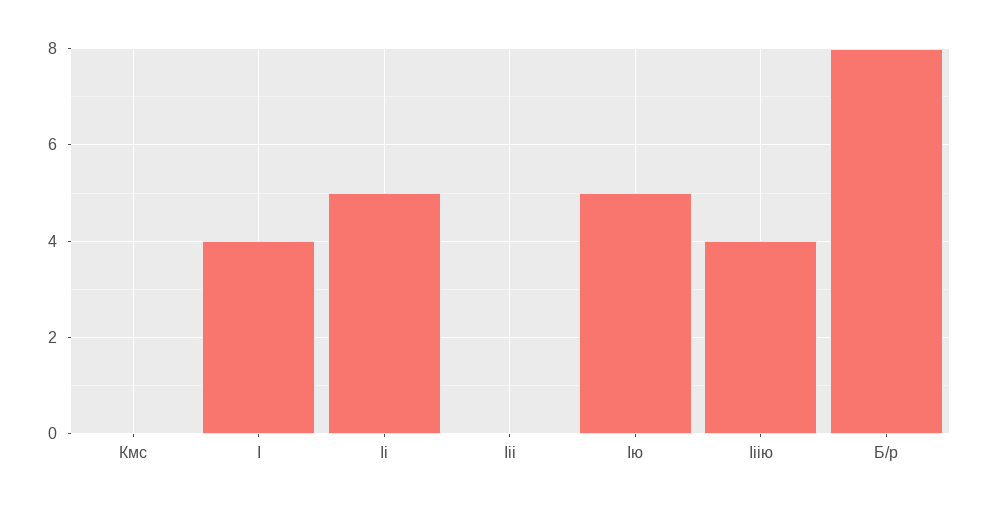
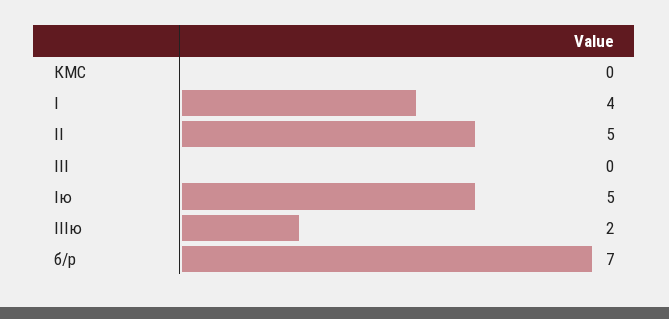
Iiiю: 4 -> 2
Б/р: 8 -> 7

